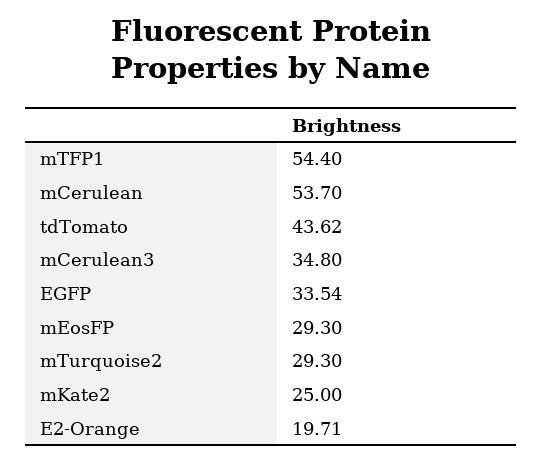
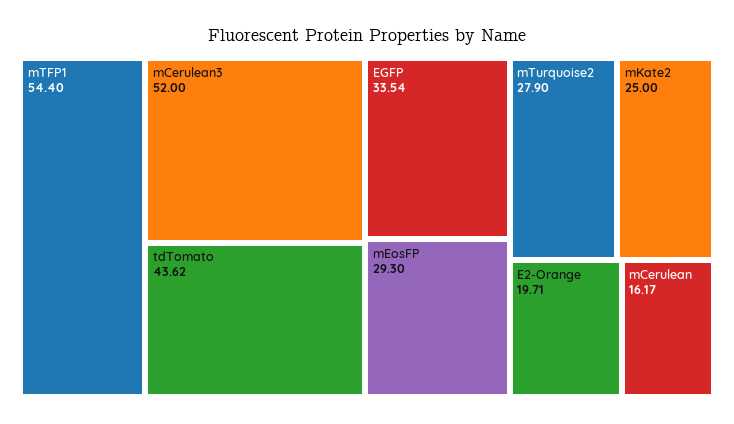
mCerulean: 53.7 -> 16.17
mCerulean3: 34.8 -> 52
mTurquoise2: 29.3 -> 27.9

